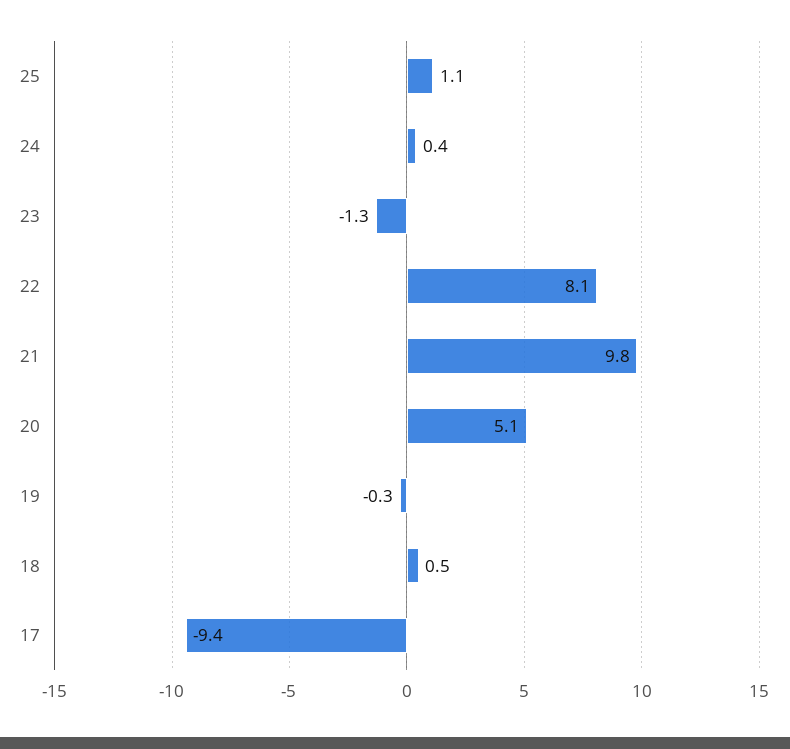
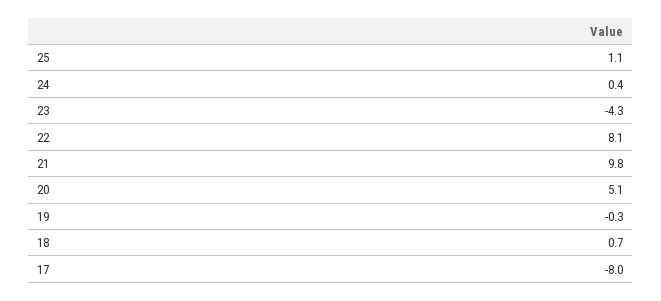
23: -1.3 -> -4.3
18: 0.5 -> 0.7
17: -9.4 -> -8

